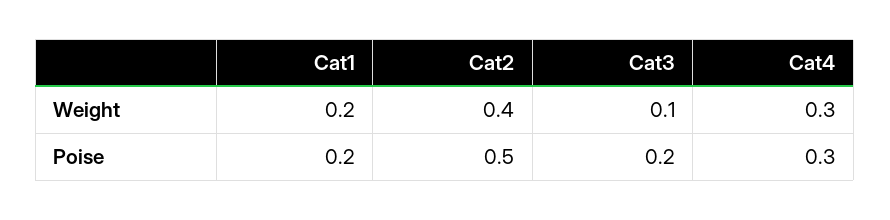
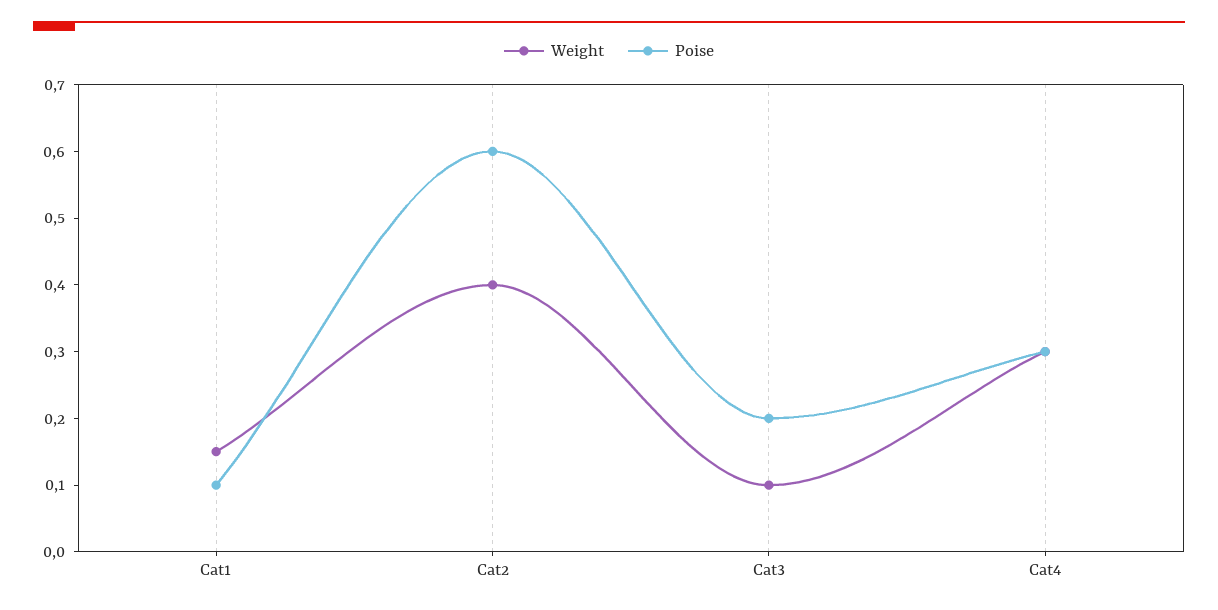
Weight, Cat1: 0.2 -> 0.15
Poise, Cat1: 0.2 -> 0.1
Poise, Cat2: 0.5 -> 0.6

